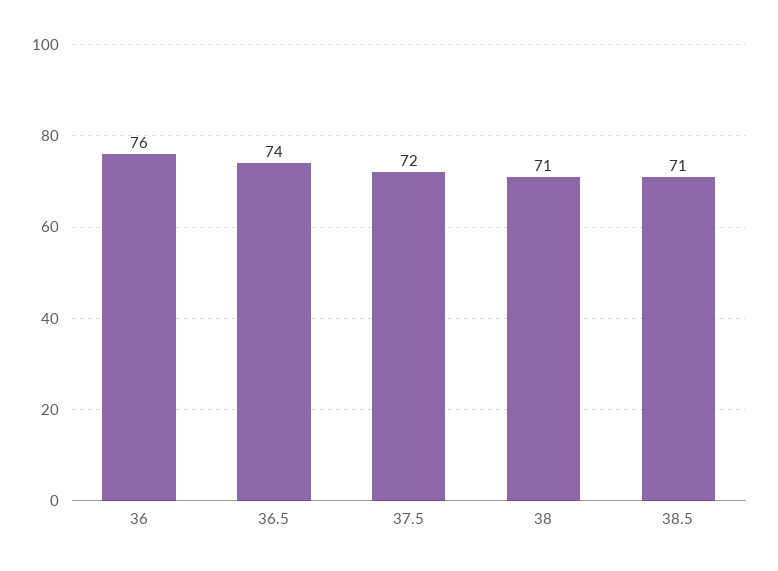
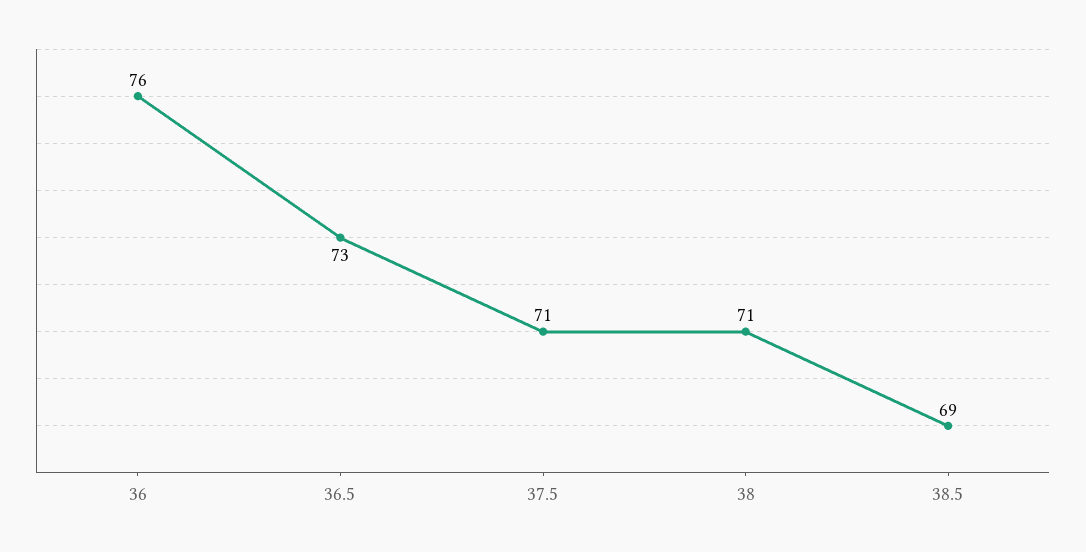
36.5: 74 -> 73
37.5: 72 -> 71
38.5: 71 -> 69

